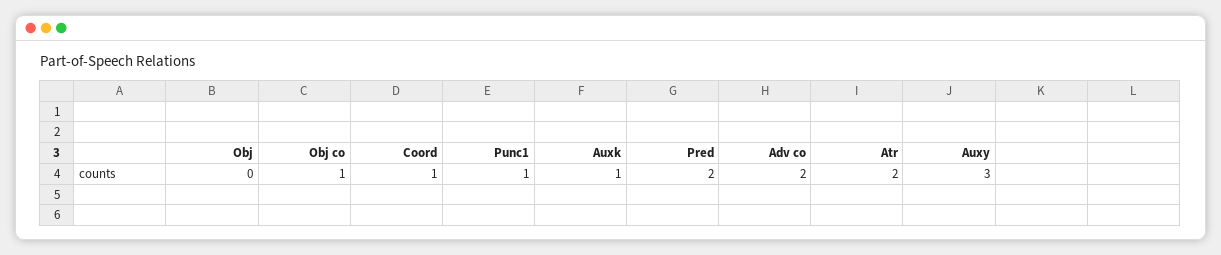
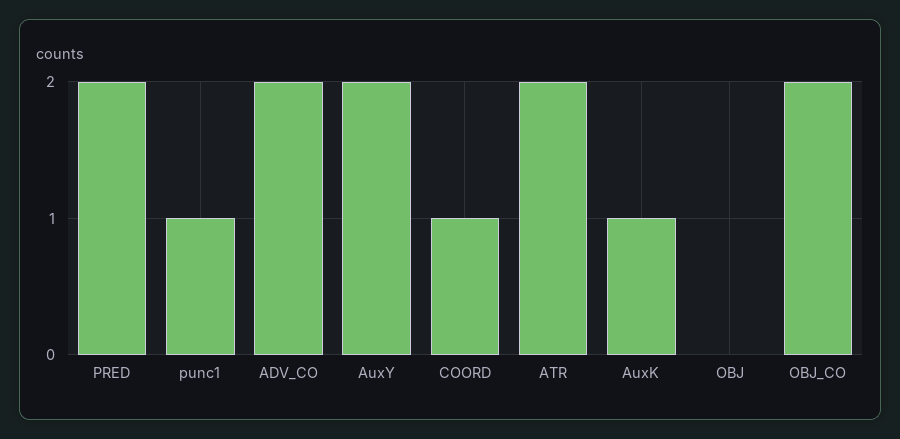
Obj co: 1 -> 2
Auxy: 3 -> 2

